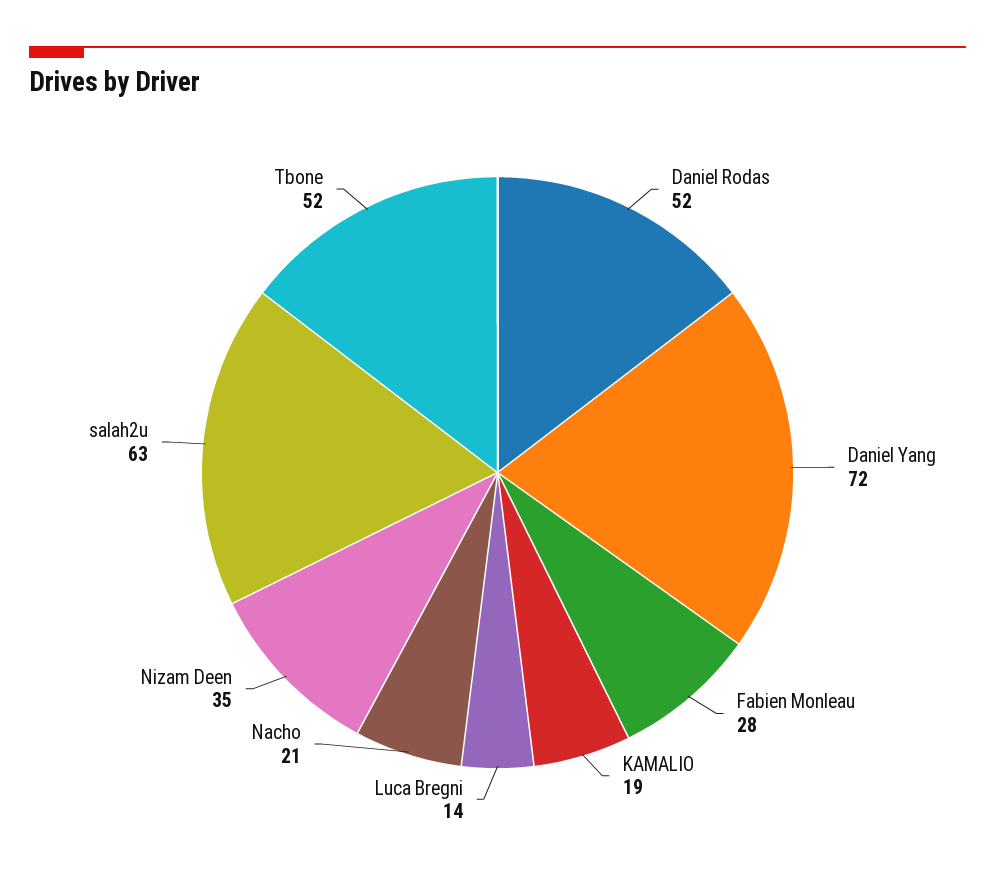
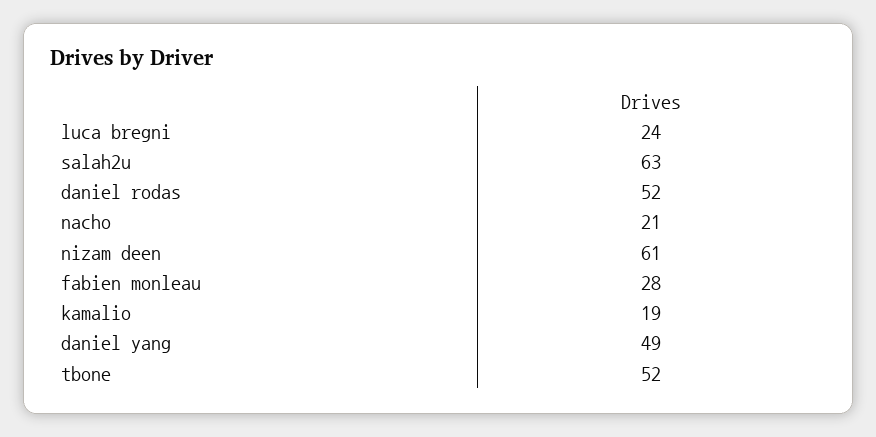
Daniel Yang: 72 -> 49
Luca Bregni: 14 -> 24
Nizam Deen: 35 -> 61

